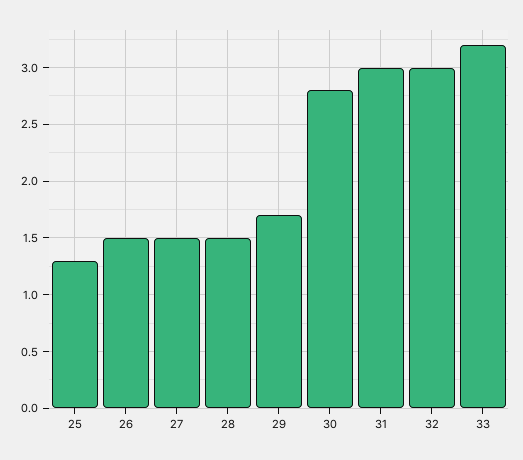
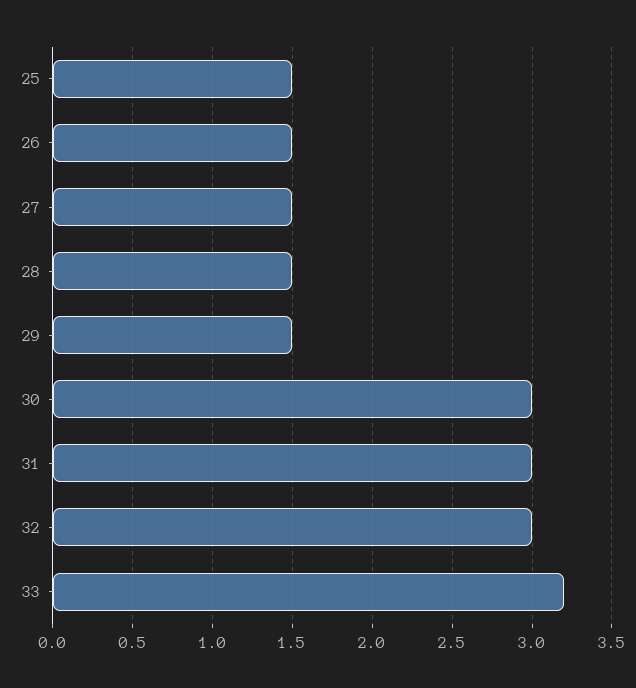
25: 1.3 -> 1.5
29: 1.7 -> 1.5
30: 2.8 -> 3

